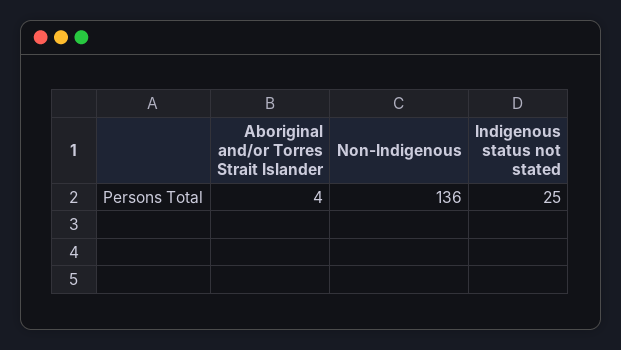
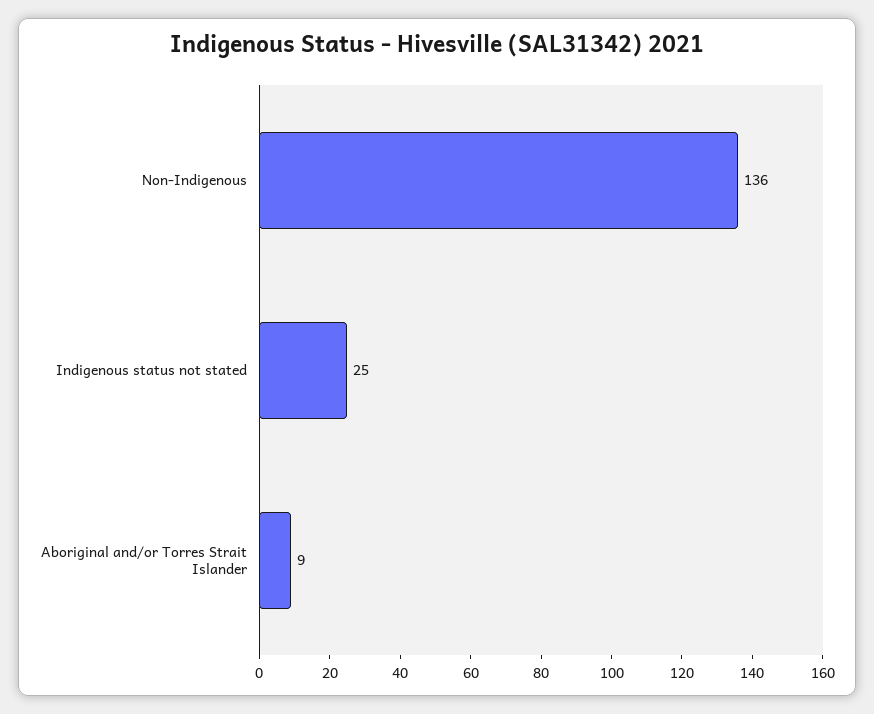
Aboriginal and/or Torres Strait Islander: 4 -> 9

